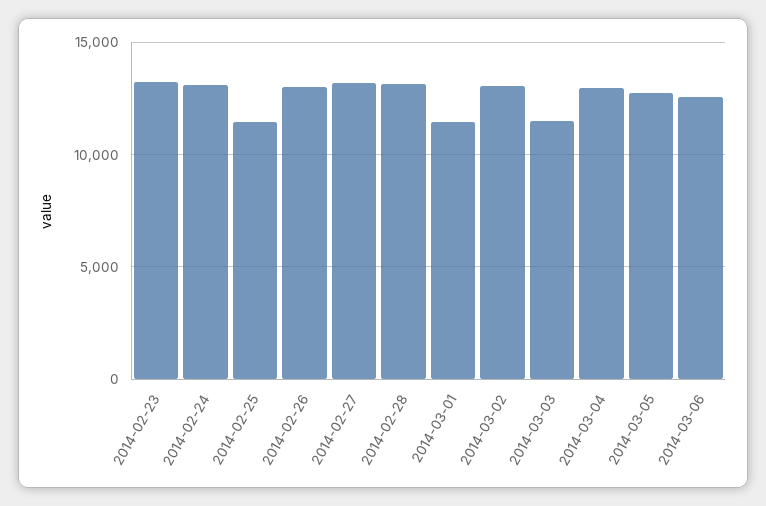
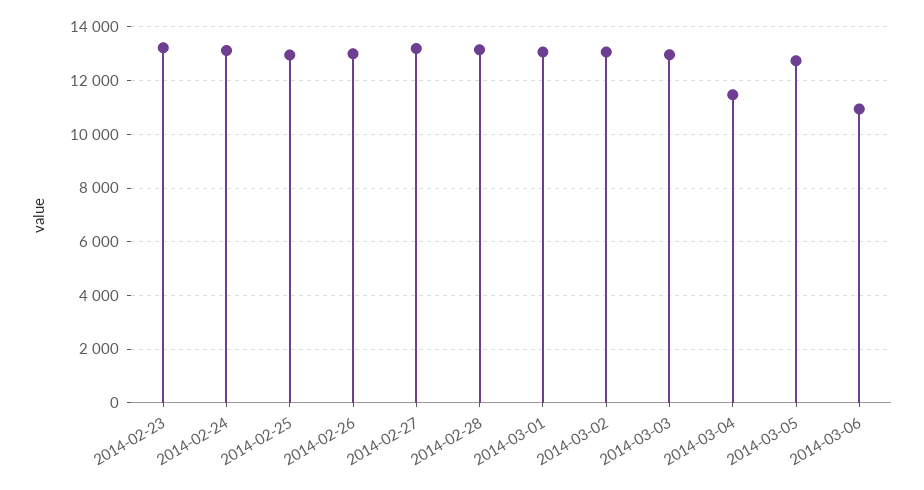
2014-02-25: 11500 -> 13000
2014-03-01: 11500 -> 13000
2014-03-03: 11500 -> 13000
2014-03-04: 13000 -> 11500
2014-03-06: 12500 -> 11000

